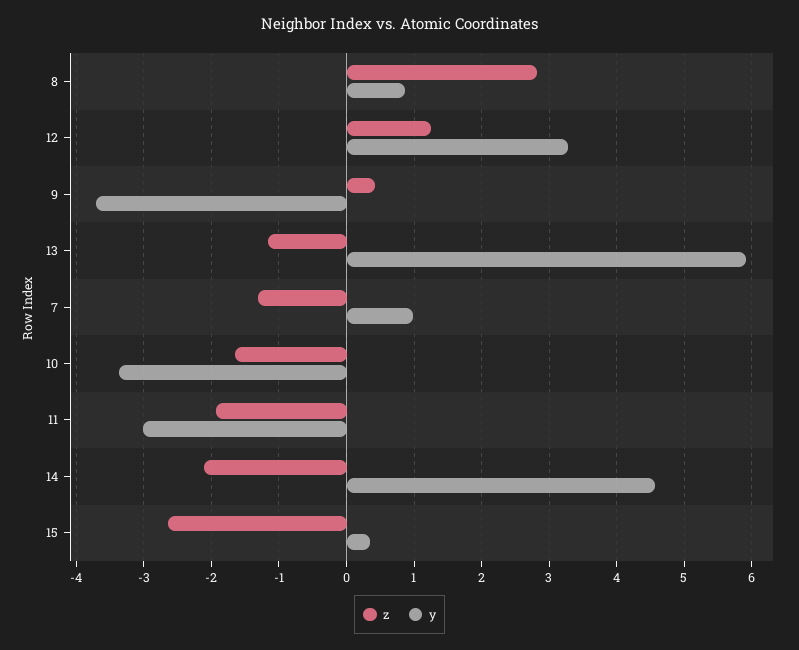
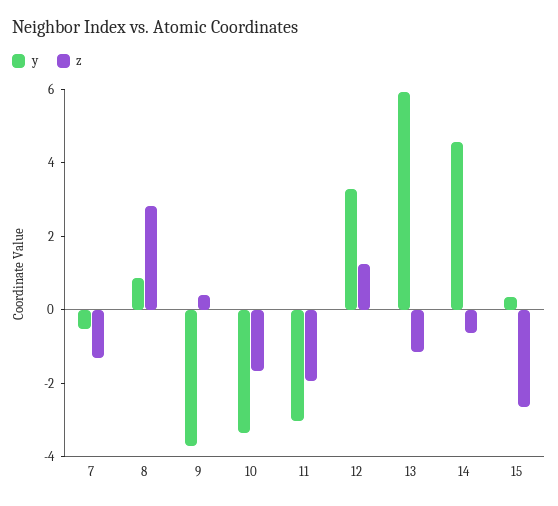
y, 7: 1 -> -0.5
z, 14: -2.1 -> -0.5

